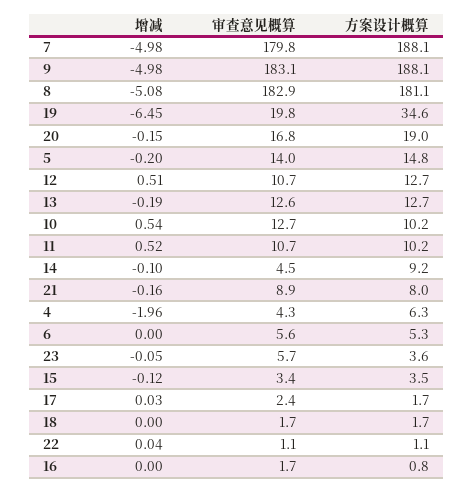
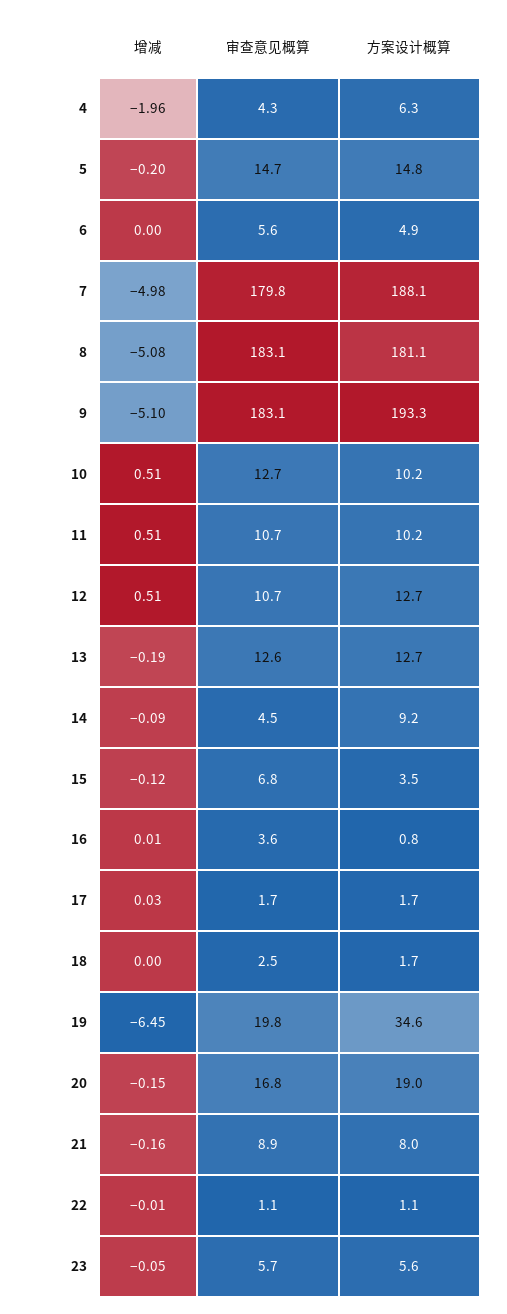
增减, 9: -4.98 -> -5.1
方案设计概算, 9: 188.1 -> 193.3
审查意见概算, 8: 182.9 -> 183.1
审查意见概算, 5: 14 -> 14.7
增减, 10: 0.54 -> 0.51
增减, 11: 0.52 -> 0.51
增减, 14: -0.1 -> -0.09
方案设计概算, 6: 5.3 -> 4.9
方案设计概算, 23: 3.6 -> 5.6
审查意见概算, 15: 3.4 -> 6.8
审查意见概算, 17: 2.4 -> 1.7
审查意见概算, 18: 1.7 -> 2.5
增减, 22: 0.04 -> -0.01
增减, 16: 0 -> 0.01
审查意见概算, 16: 1.7 -> 3.6

